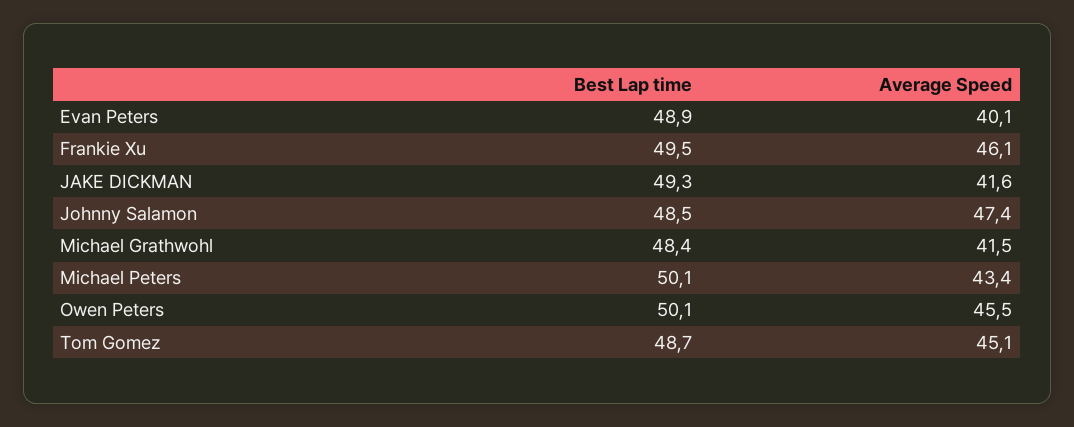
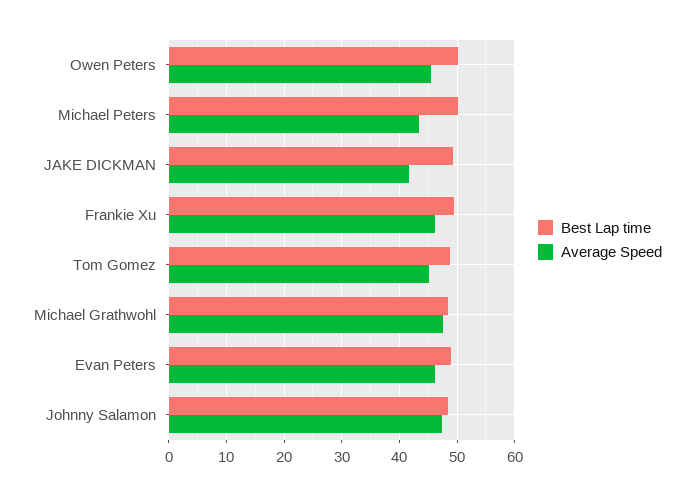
Average Speed, Evan Peters: 40.1 -> 46
Average Speed, Michael Grathwohl: 41.5 -> 48

